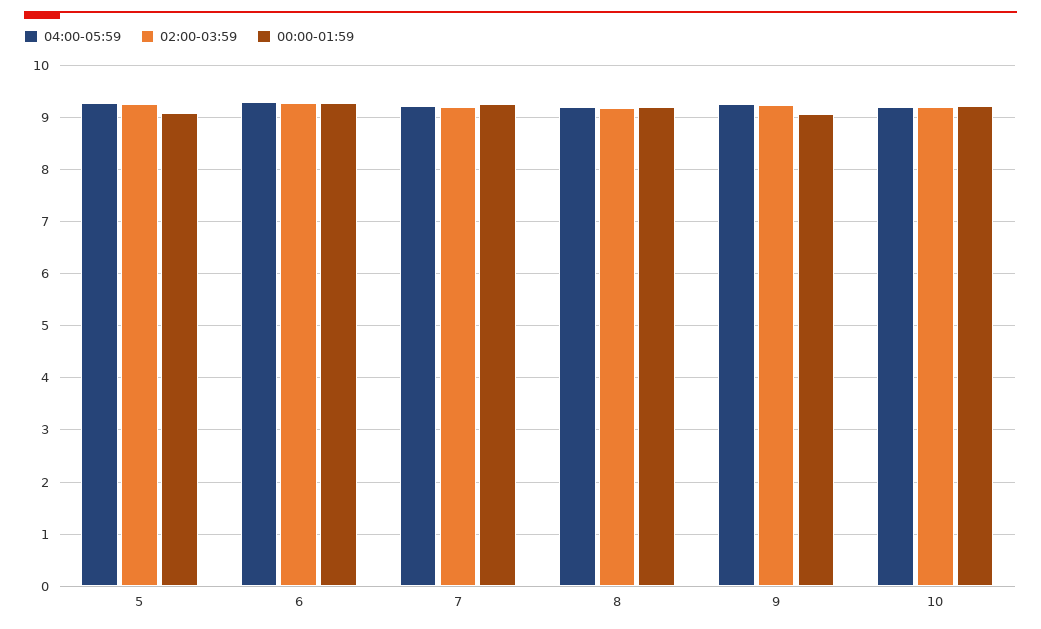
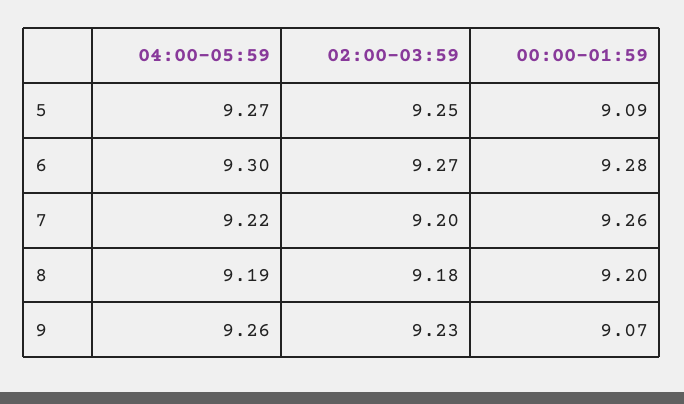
04:00-05:59, 10: 9.2 -> none
02:00-03:59, 10: 9.2 -> none
00:00-01:59, 10: 9.2 -> none

